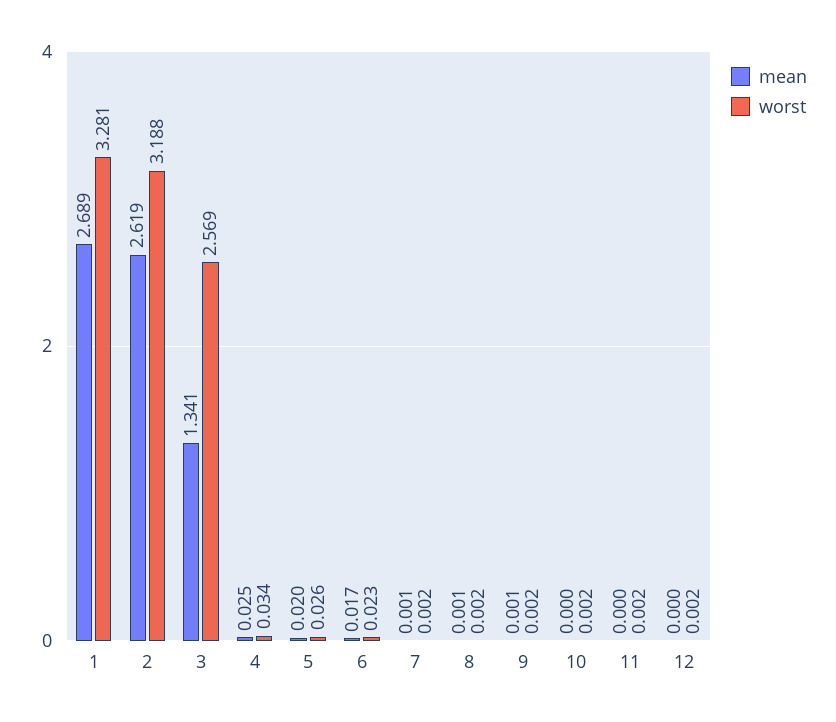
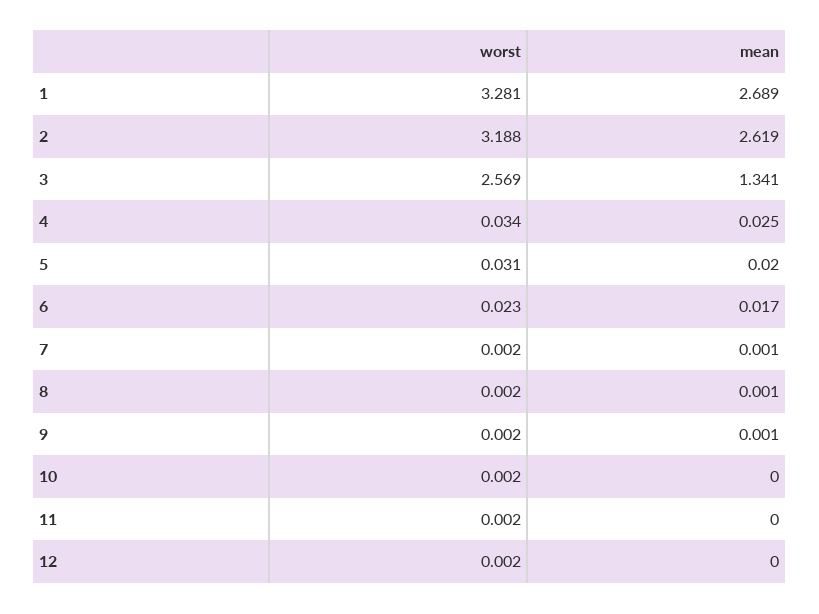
worst, 5: 0.026 -> 0.031

